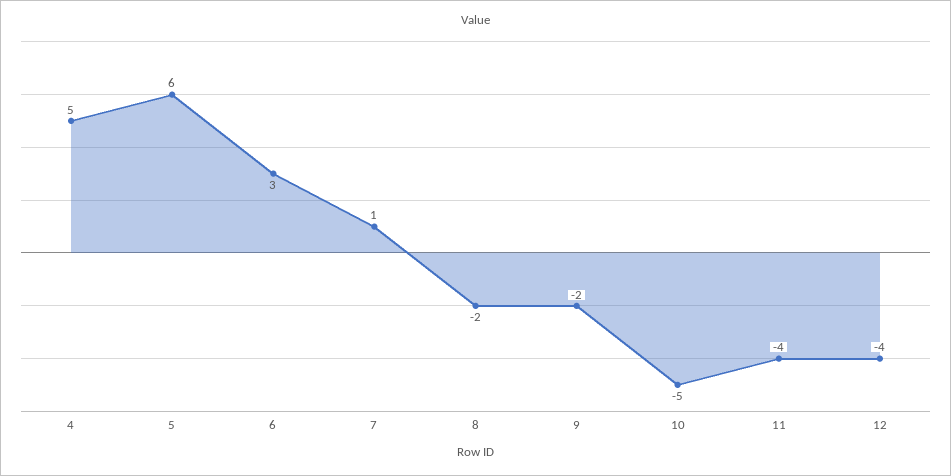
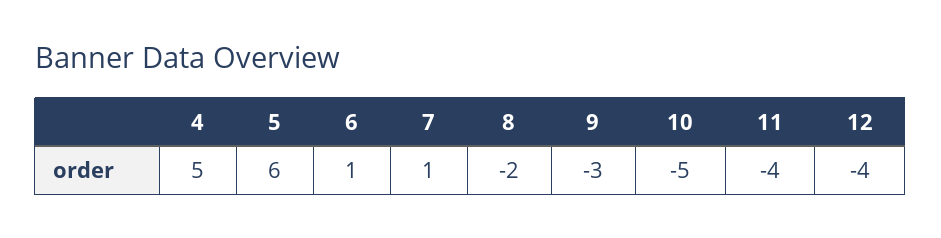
6: 3 -> 1
9: -2 -> -3

